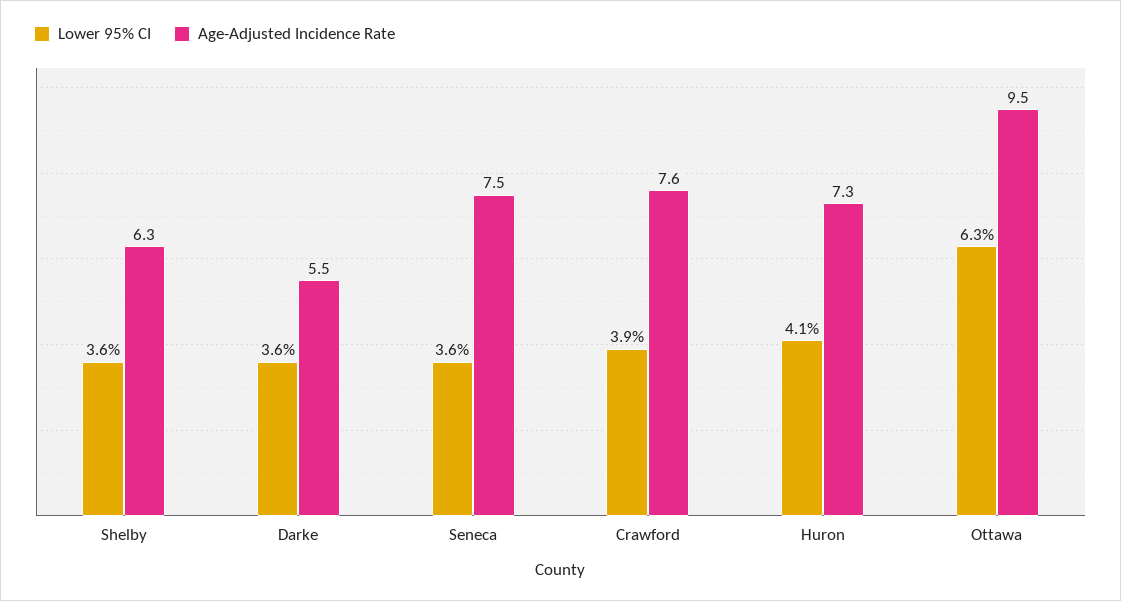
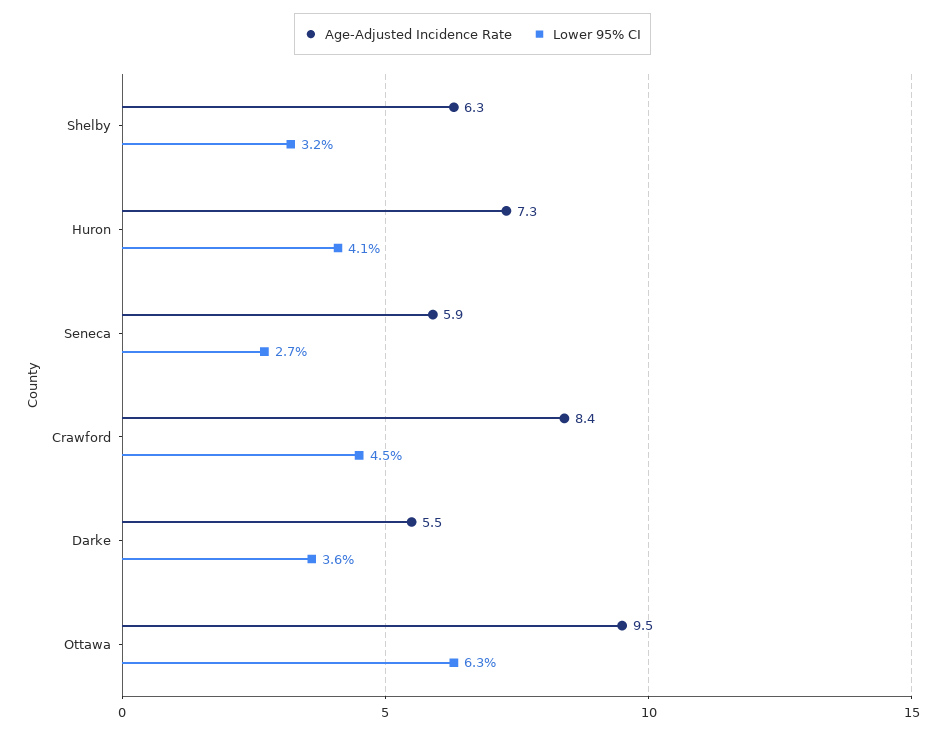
Lower 95% CI, Shelby: 3.6 -> 3.2
Lower 95% CI, Seneca: 3.6 -> 2.7
Age-Adjusted Incidence Rate, Seneca: 7.5 -> 5.9
Lower 95% CI, Crawford: 3.9 -> 4.5
Age-Adjusted Incidence Rate, Crawford: 7.6 -> 8.4

